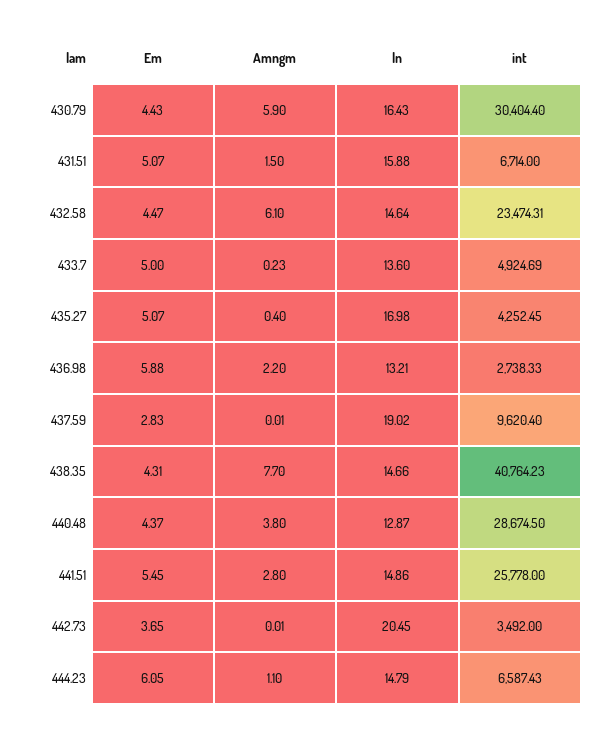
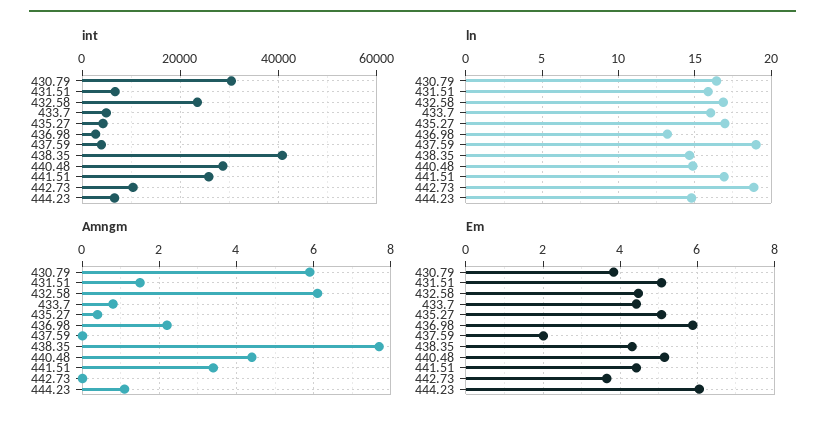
Em, 430.79: 4.43 -> 3.8
ln, 432.58: 14.64 -> 17
Em, 433.7: 5 -> 4.4
Amngm, 433.7: 0.23 -> 0.8
ln, 433.7: 13.6 -> 16
Em, 437.59: 2.83 -> 2
int, 437.59: 9620.4 -> 4000
Em, 440.48: 4.37 -> 5.2
Amngm, 440.48: 3.8 -> 4.4
ln, 440.48: 12.87 -> 15
Em, 441.51: 5.45 -> 4.4
Amngm, 441.51: 2.8 -> 3.4
ln, 441.51: 14.86 -> 17
ln, 442.73: 20.45 -> 19
int, 442.73: 3492 -> 10000

